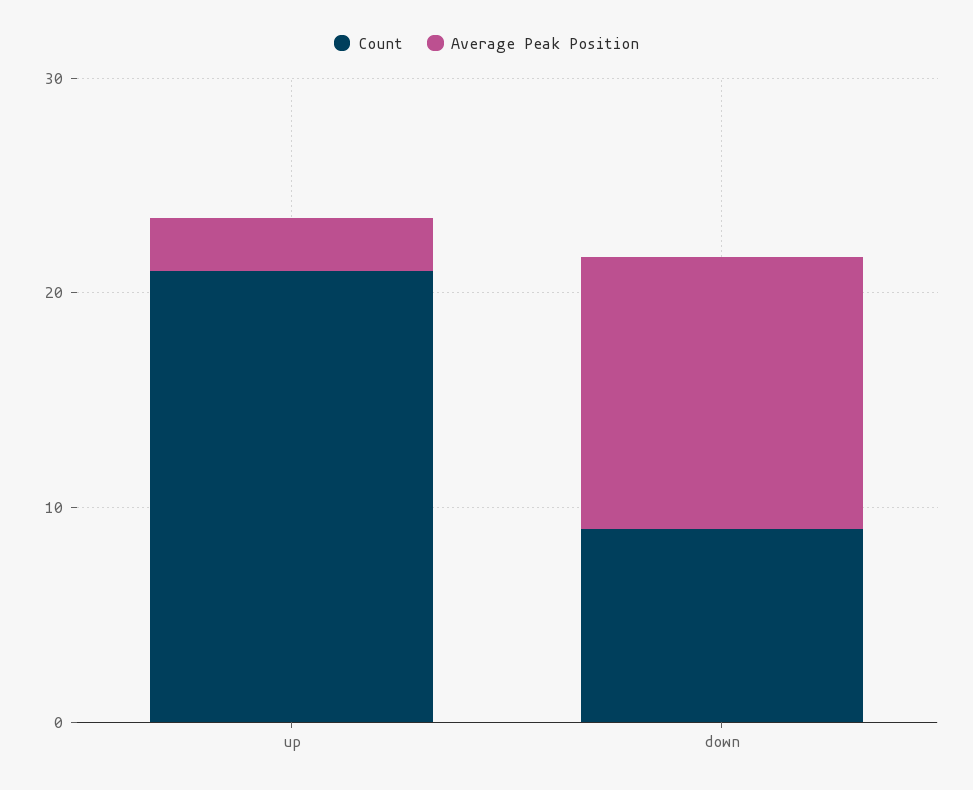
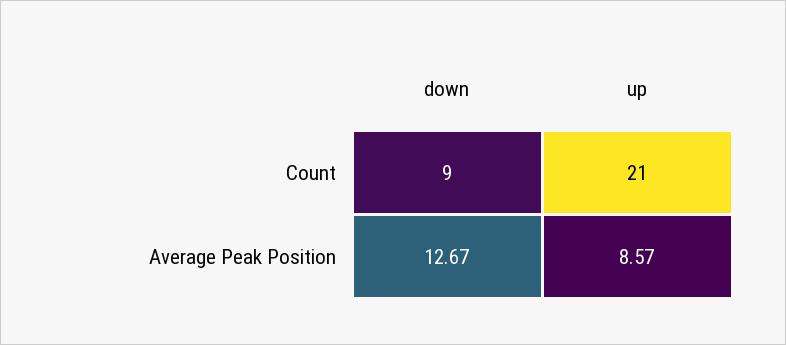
Average Peak Position, up: 2 -> 8.57

